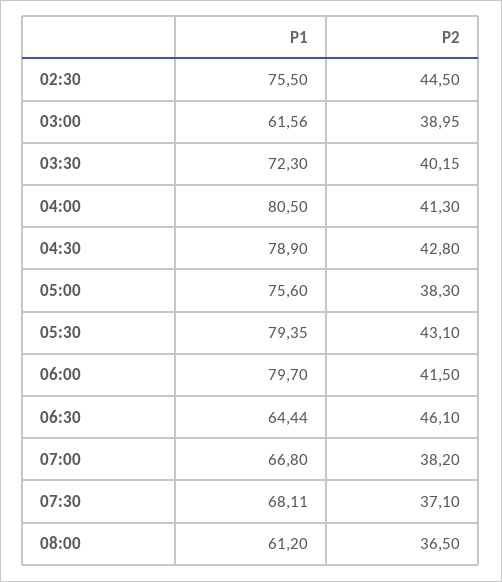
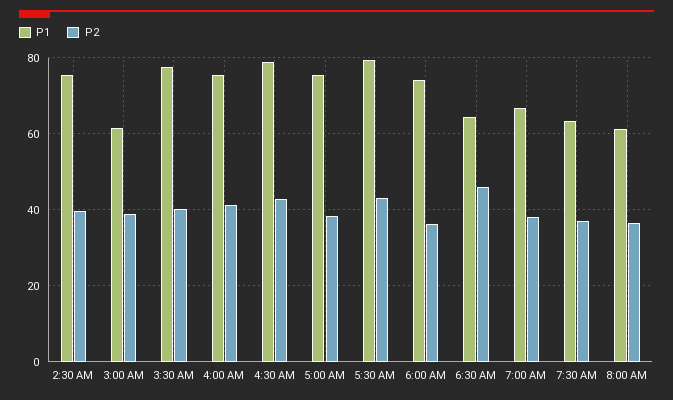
P2, 02:30: 44.5 -> 40
P1, 03:30: 72.3 -> 78
P1, 04:00: 80.5 -> 76
P1, 06:00: 79.7 -> 74
P2, 06:00: 41.5 -> 36
P1, 07:30: 68.11 -> 64

